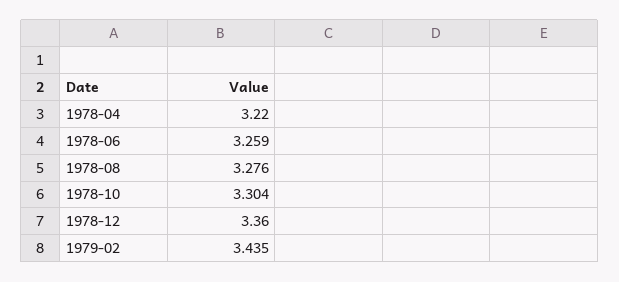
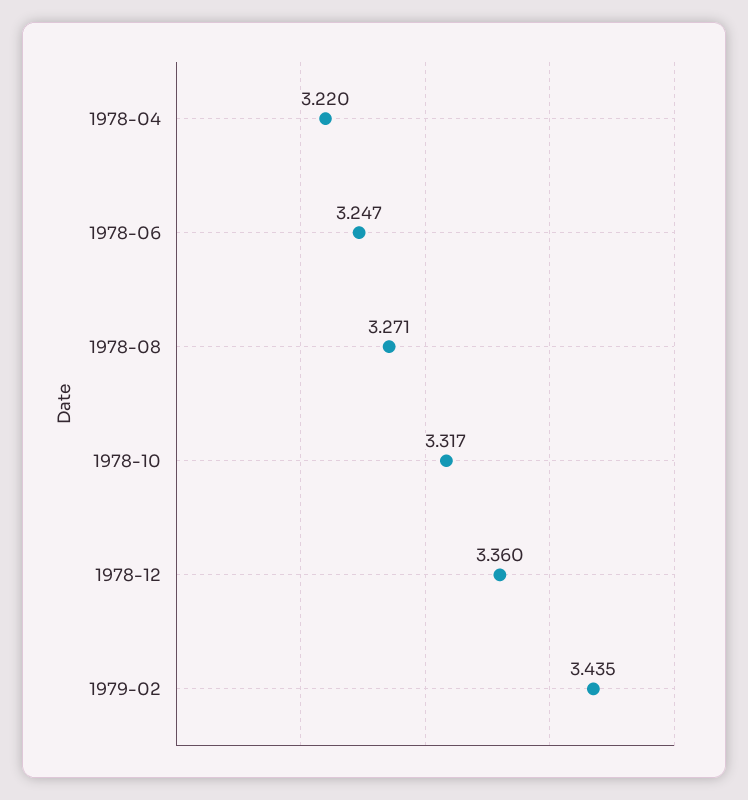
1978-06: 3.259 -> 3.247
1978-08: 3.276 -> 3.271
1978-10: 3.304 -> 3.317

